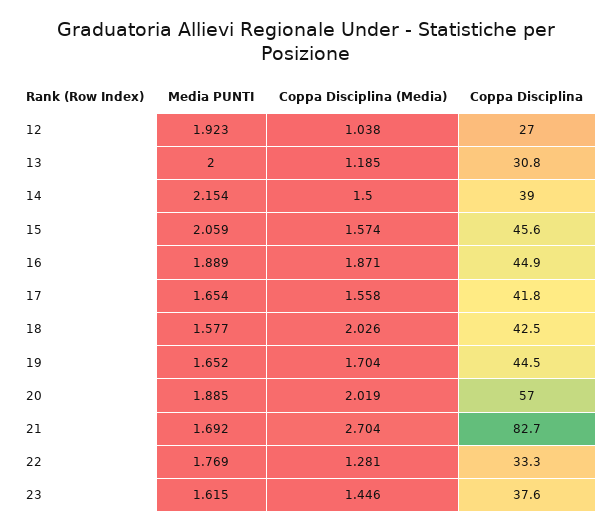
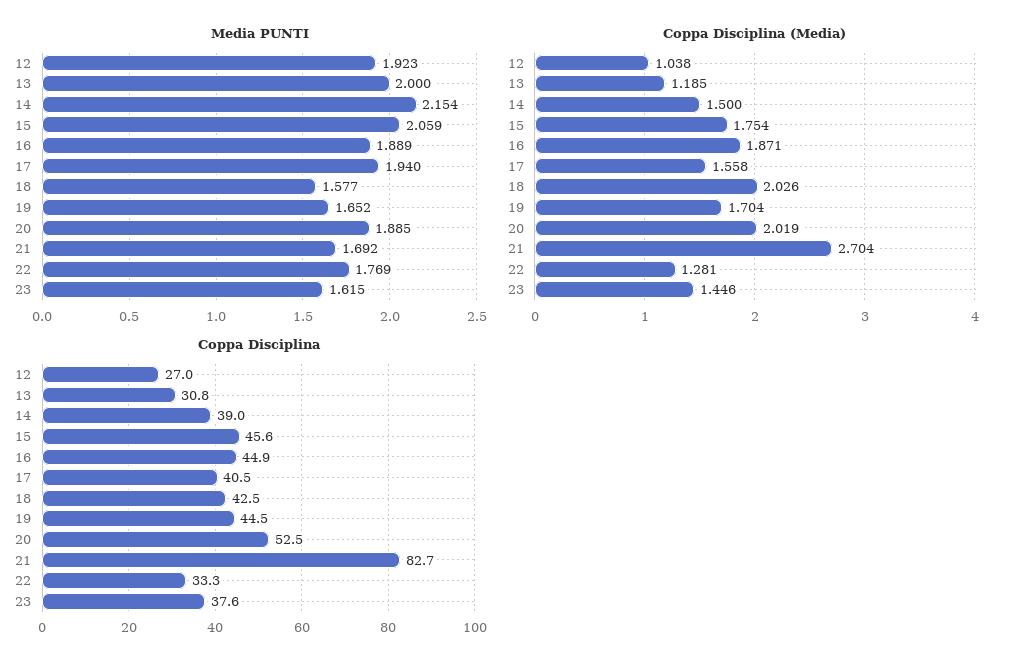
Coppa Disciplina (Media), 15: 1.574 -> 1.754
Media PUNTI, 17: 1.654 -> 1.94
Coppa Disciplina, 17: 41.8 -> 40.5
Coppa Disciplina, 20: 57 -> 52.5

